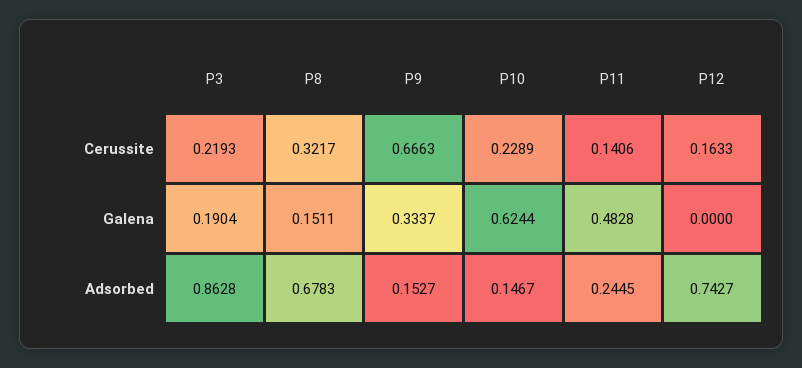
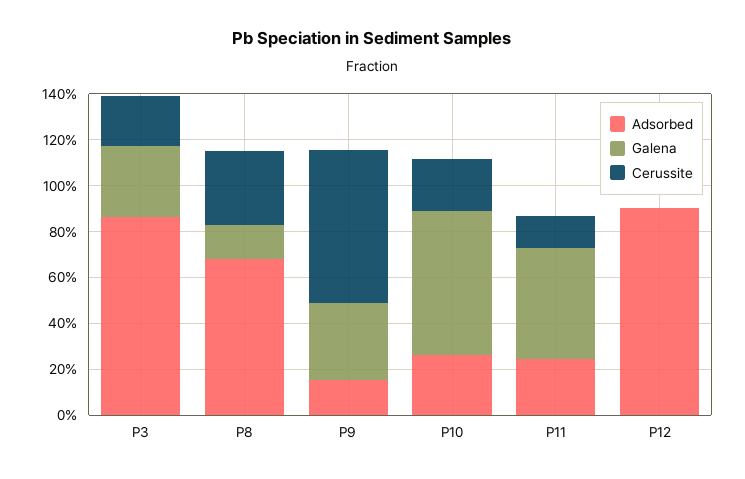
Cerussite, P12: 0.1633 -> 0
Galena, P3: 0.1904 -> 0.3
Adsorbed, P10: 0.1467 -> 0.25
Adsorbed, P12: 0.7427 -> 0.9

